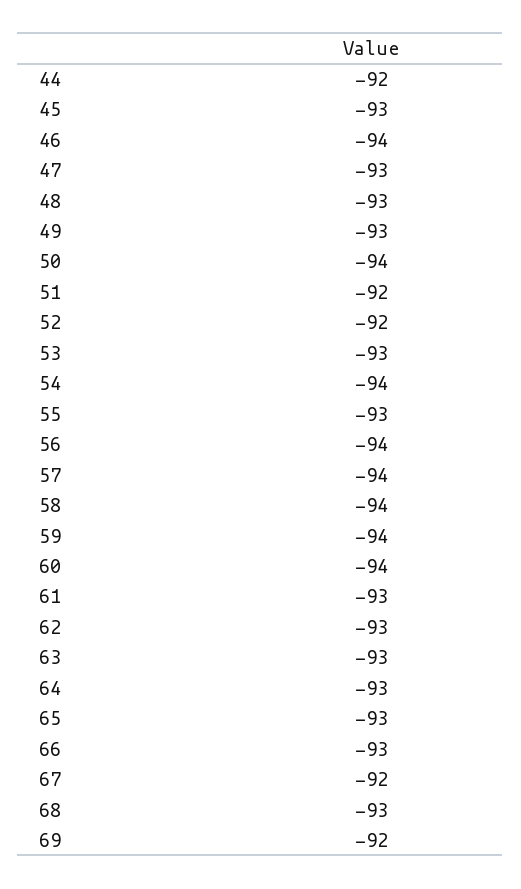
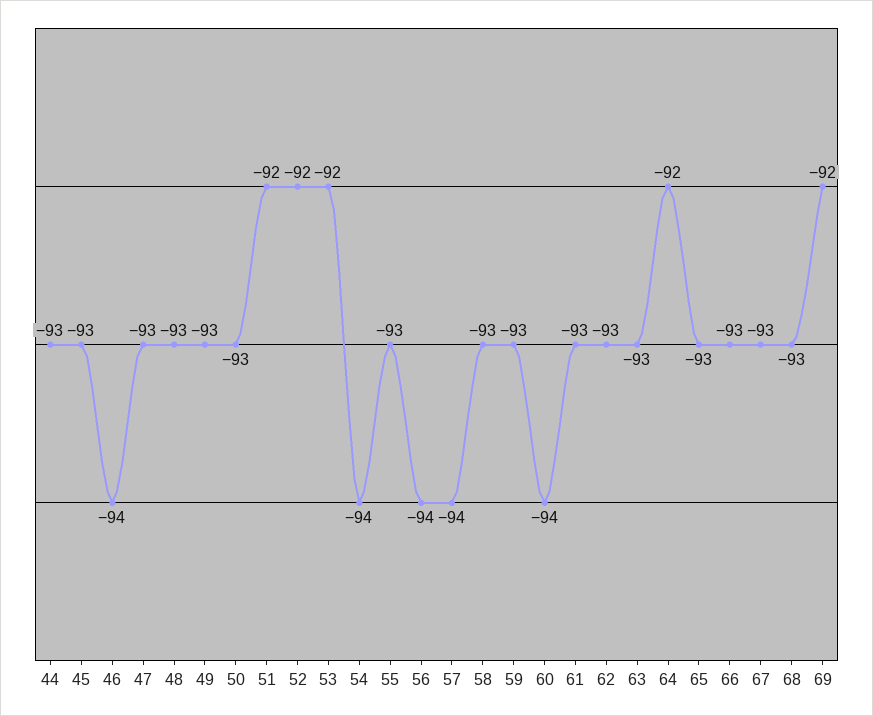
44: -92 -> -93
50: -94 -> -93
53: -93 -> -92
58: -94 -> -93
59: -94 -> -93
64: -93 -> -92
67: -92 -> -93

